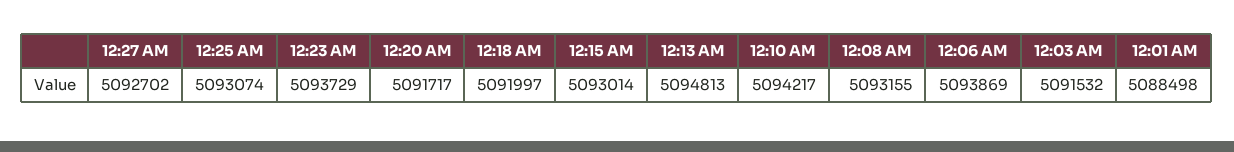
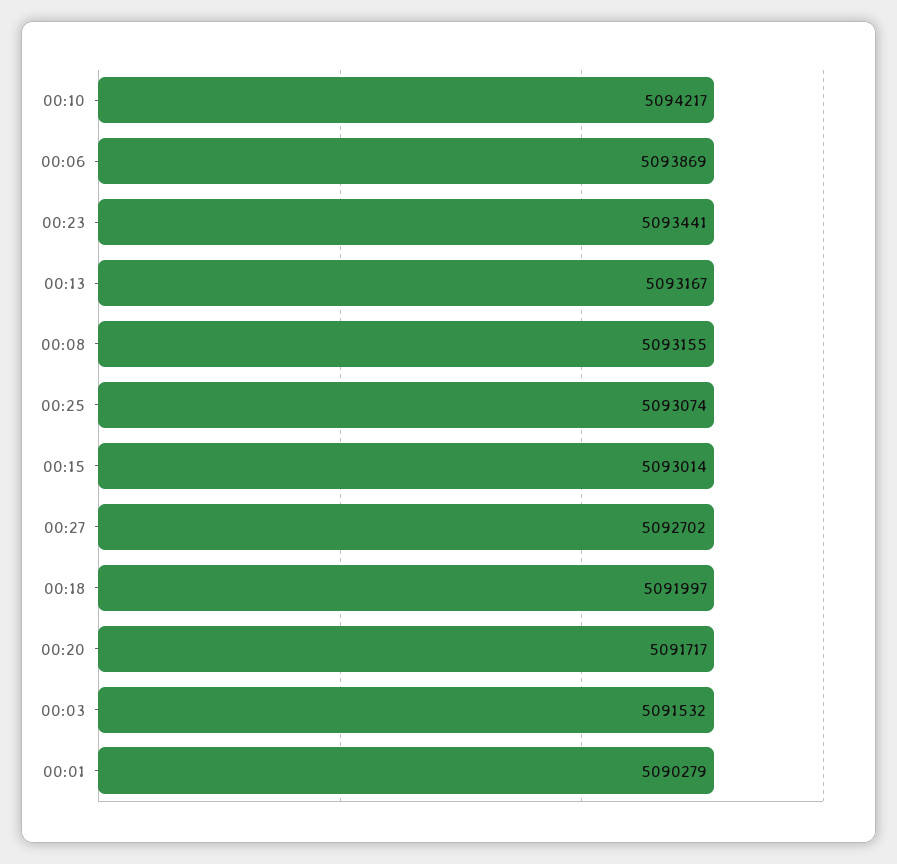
12:23 AM: 5093729 -> 5093441
12:13 AM: 5094813 -> 5093167
12:01 AM: 5088498 -> 5090279

